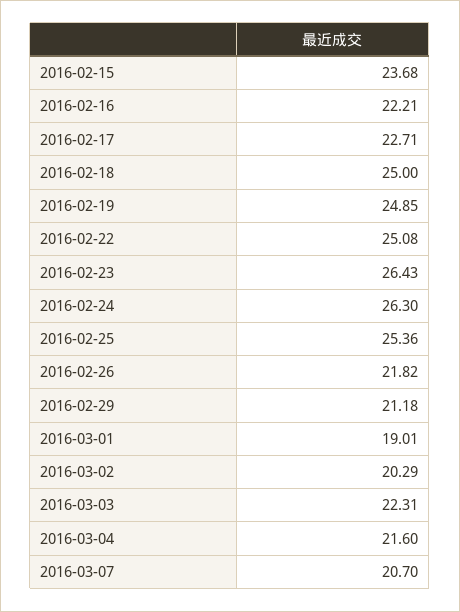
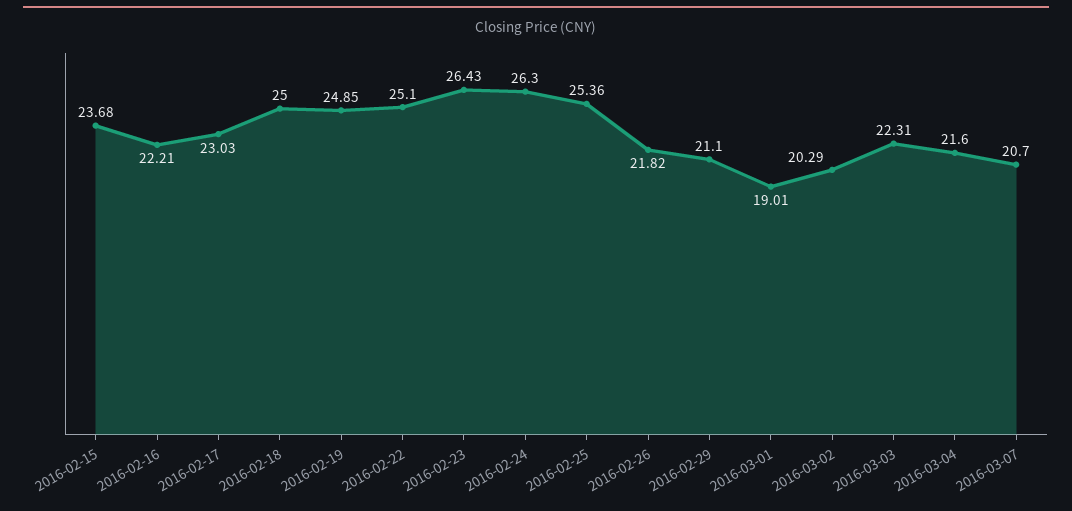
2016-02-17: 22.71 -> 23.03
2016-02-22: 25.08 -> 25.1
2016-02-29: 21.18 -> 21.1

